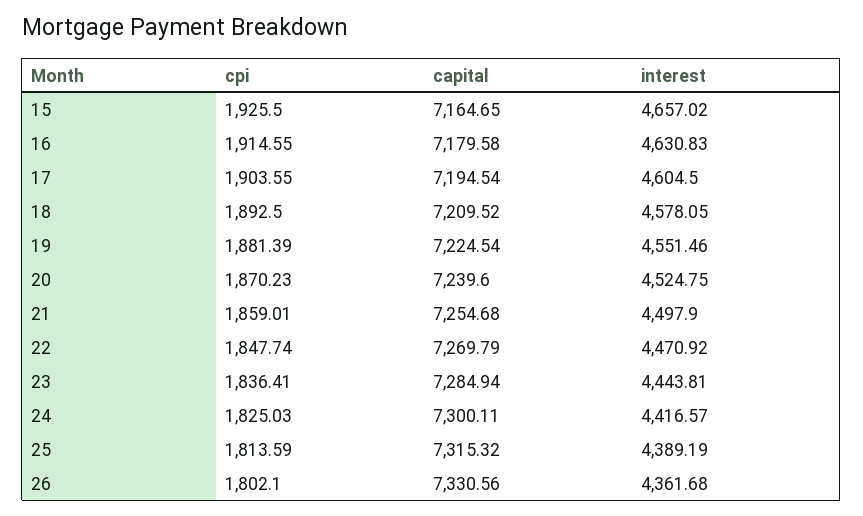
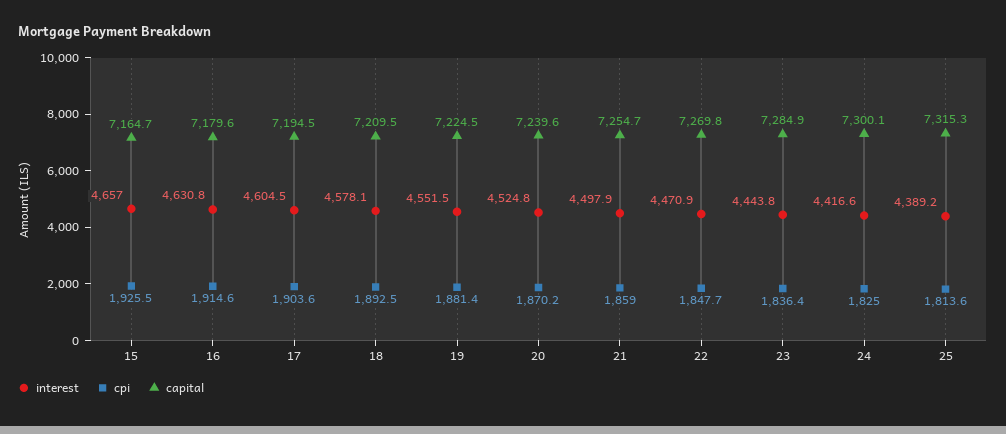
cpi, 26: 1802.1 -> none
capital, 26: 7330.56 -> none
interest, 26: 4361.68 -> none

